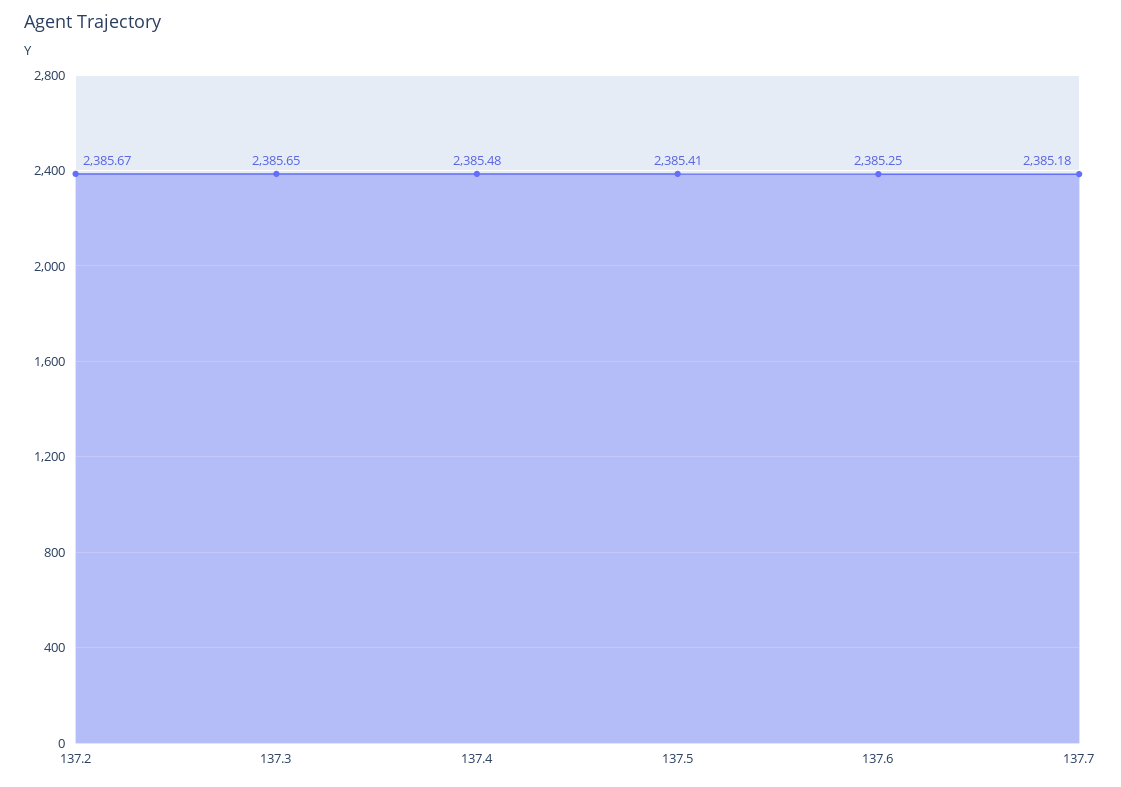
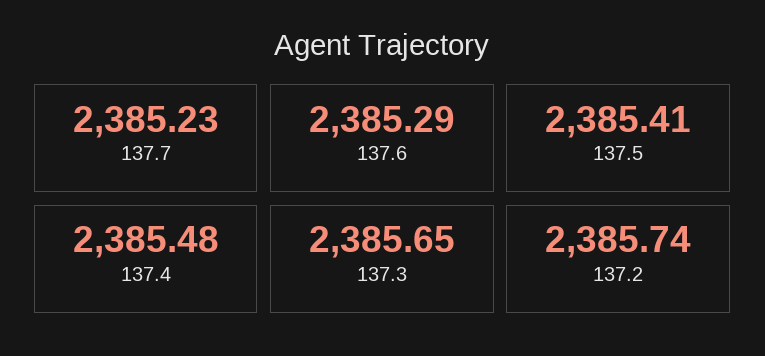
137.2: 2385.67 -> 2385.74
137.6: 2385.25 -> 2385.29
137.7: 2385.18 -> 2385.23

